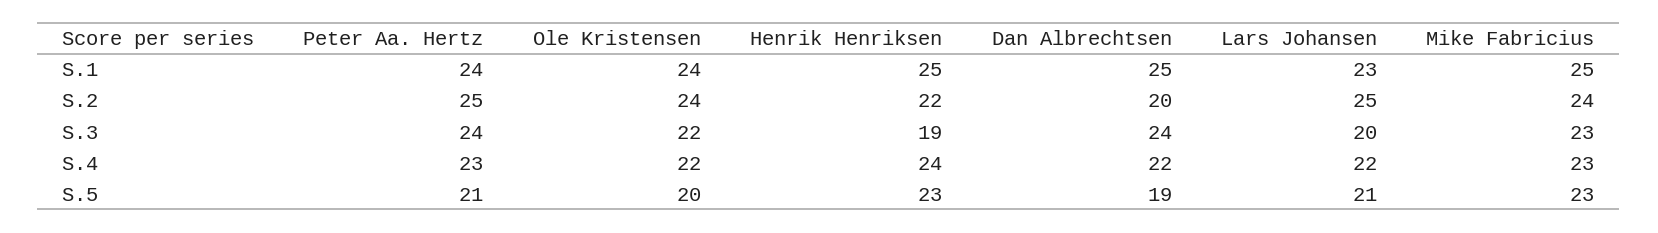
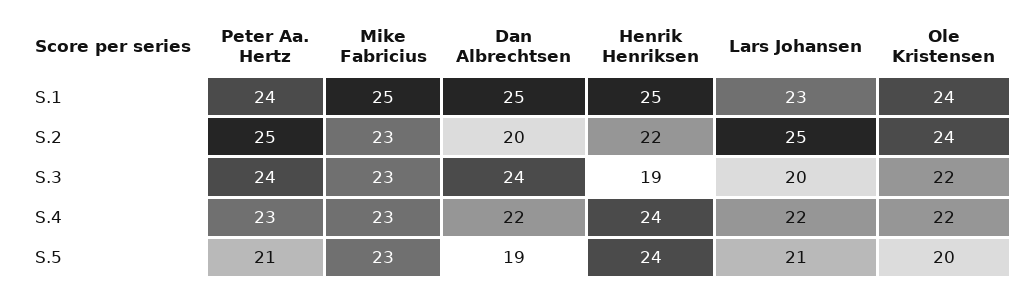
Mike Fabricius, S.2: 24 -> 23
Henrik Henriksen, S.5: 23 -> 24

